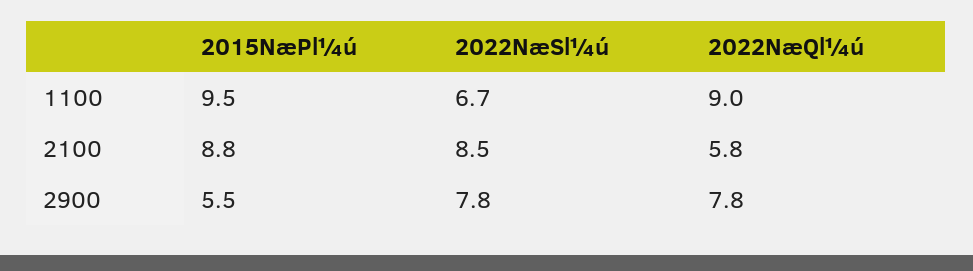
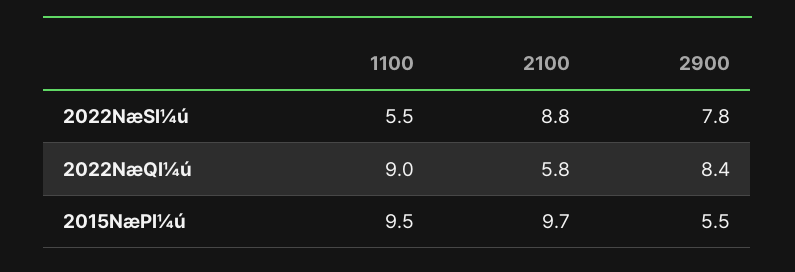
2022NæSl¼ú, 1100: 6.7 -> 5.5
2015NæPl¼ú, 2100: 8.8 -> 9.7
2022NæSl¼ú, 2100: 8.5 -> 8.8
2022NæQl¼ú, 2900: 7.8 -> 8.4

